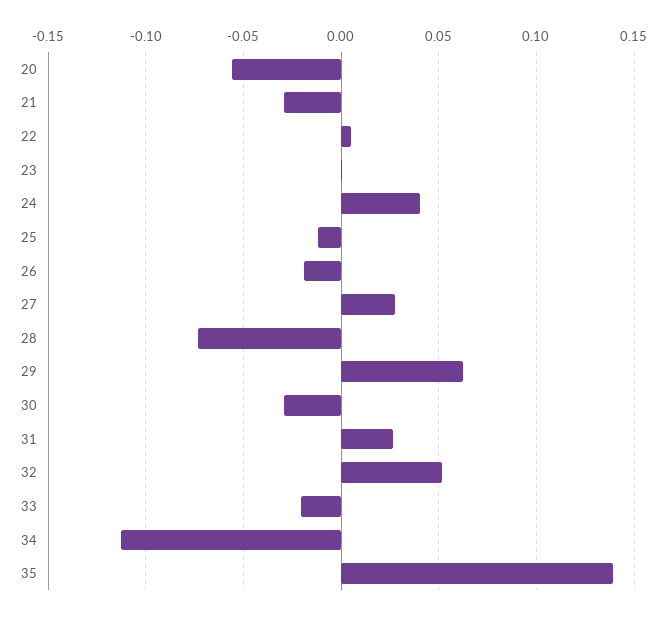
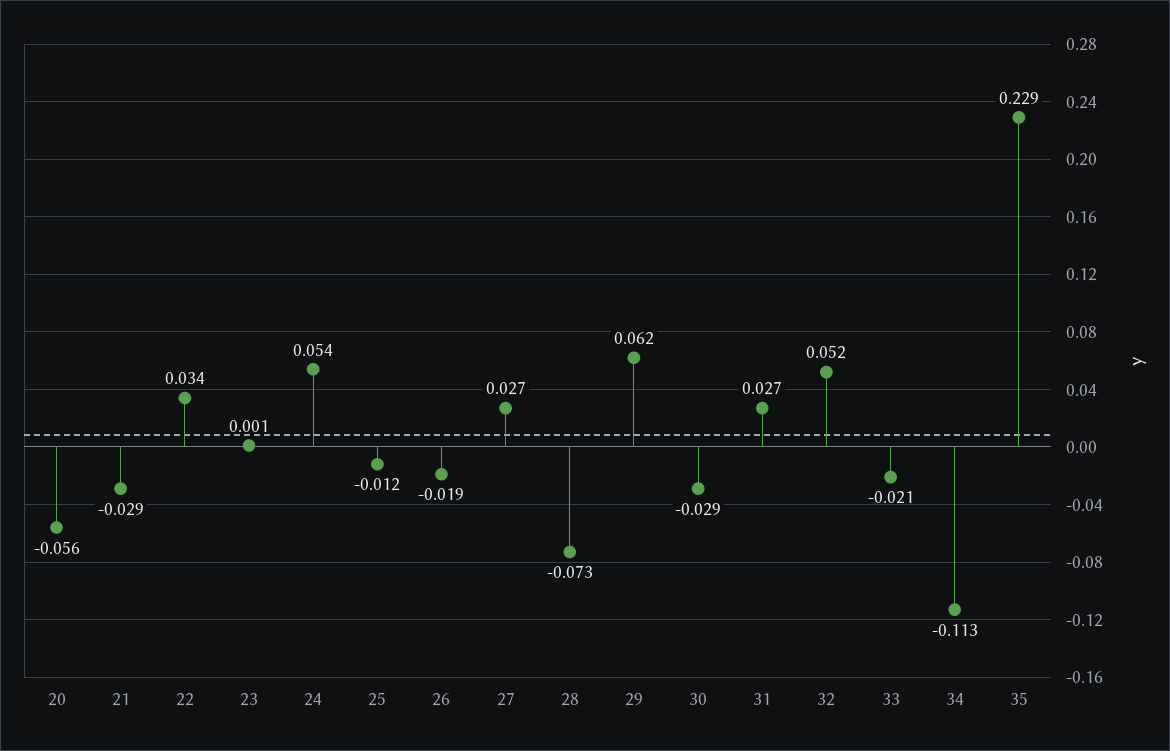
22: 0.005 -> 0.034
24: 0.04 -> 0.054
35: 0.14 -> 0.229

